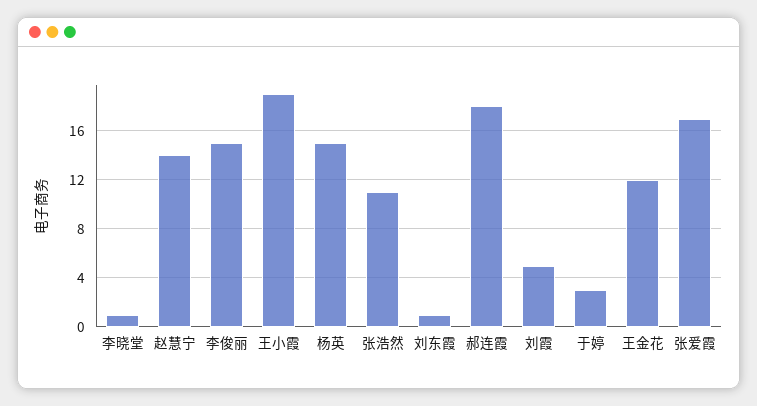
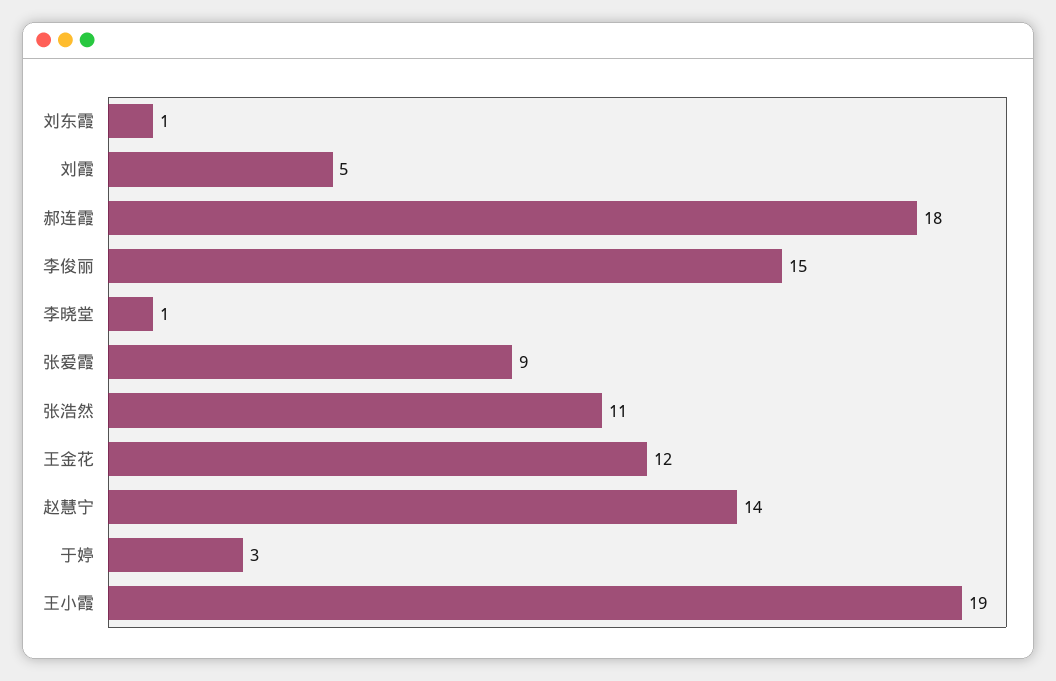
杨英: 15 -> none
张爱霞: 17 -> 9

